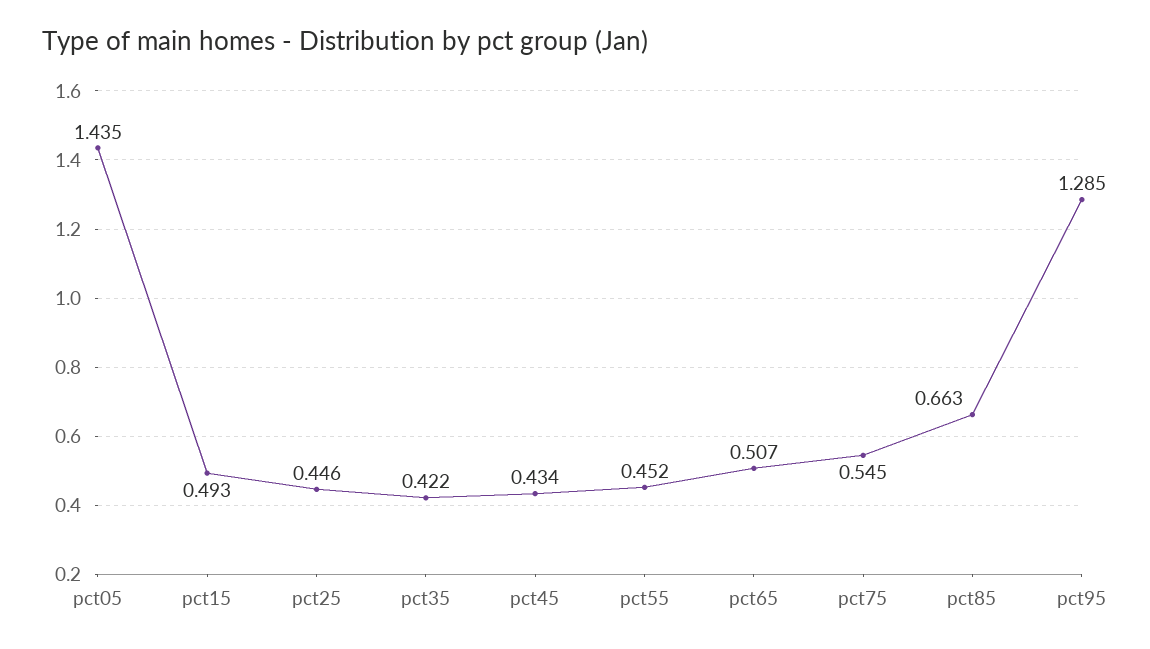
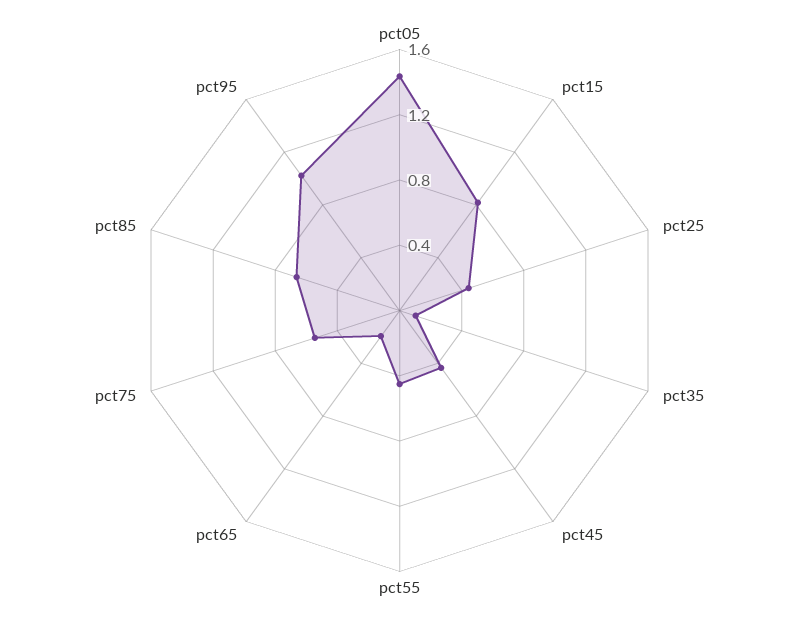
pct15: 0.493 -> 0.8
pct35: 0.422 -> 0.1
pct65: 0.507 -> 0.2
pct95: 1.285 -> 1

